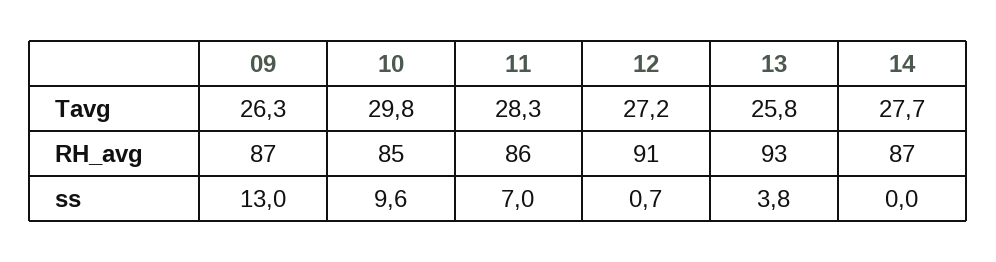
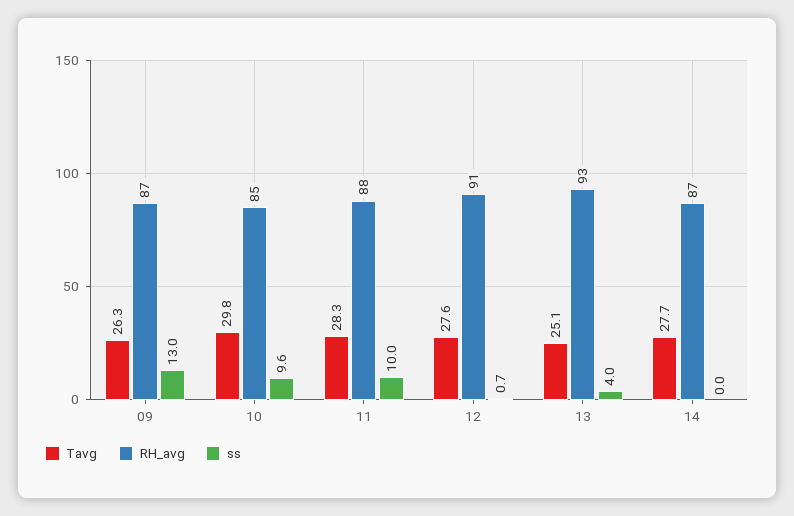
Tavg, 12: 27.2 -> 27.6
Tavg, 13: 25.8 -> 25.1
RH_avg, 11: 86 -> 88
ss, 11: 7 -> 10
ss, 13: 3.8 -> 4

